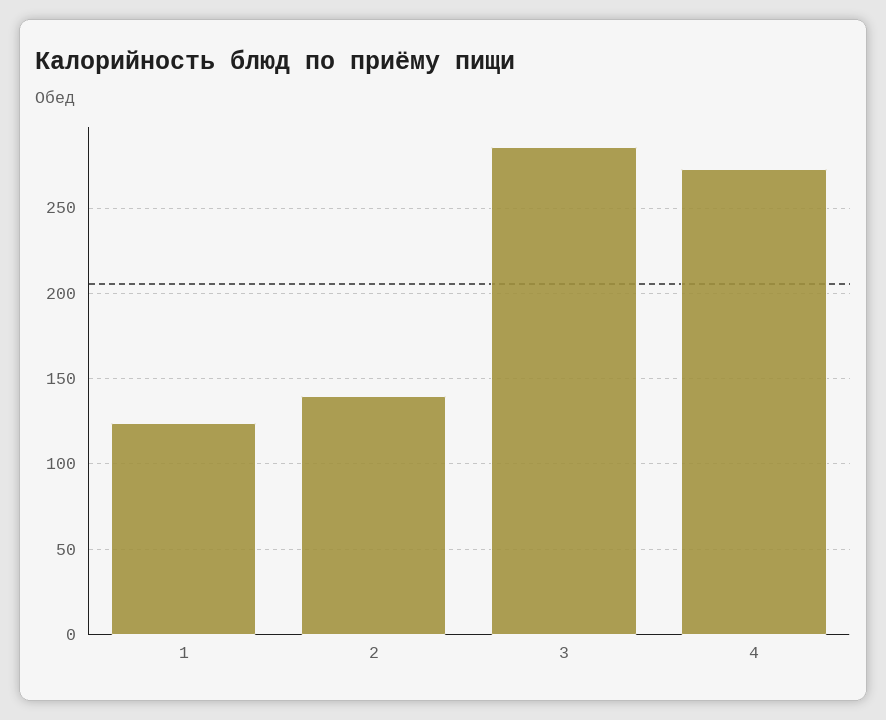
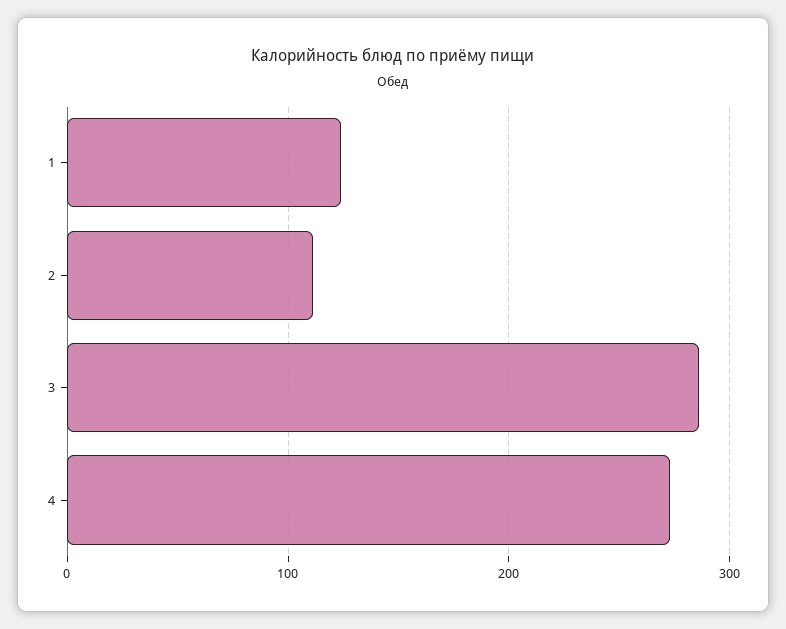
2: 140 -> 110

